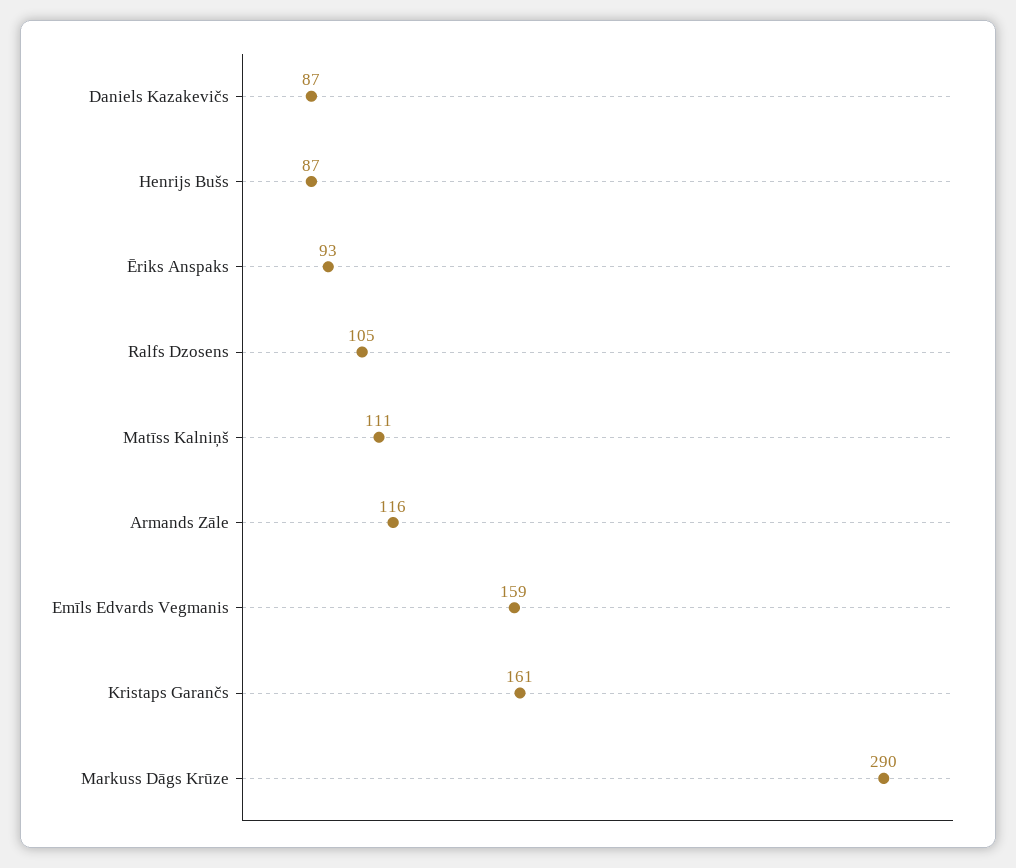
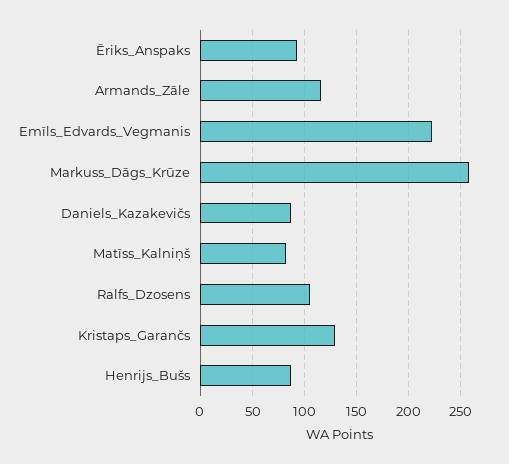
Matīss Kalniņš: 111 -> 80
Emīls Edvards Vegmanis: 159 -> 220
Kristaps Garančs: 161 -> 130
Markuss Dāgs Krūze: 290 -> 260

